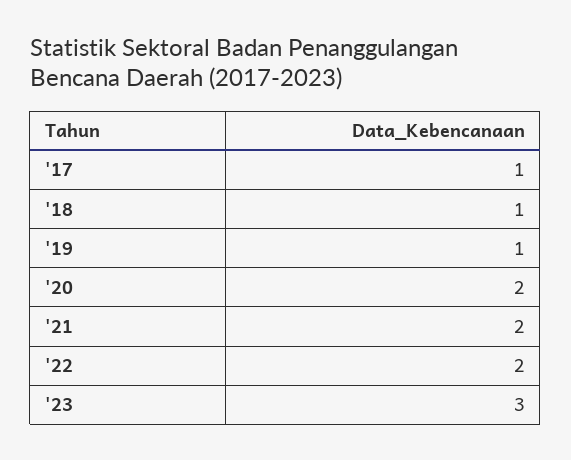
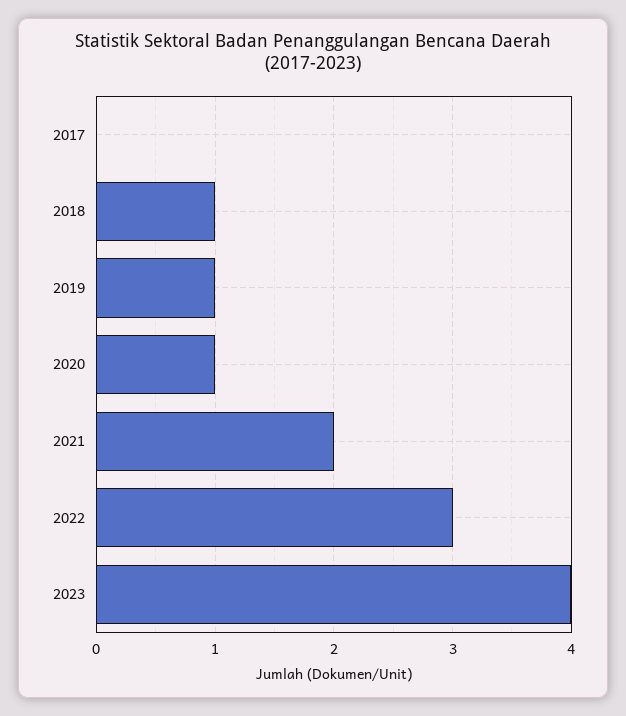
'17: 1 -> 0
'20: 2 -> 1
'22: 2 -> 3
'23: 3 -> 4

